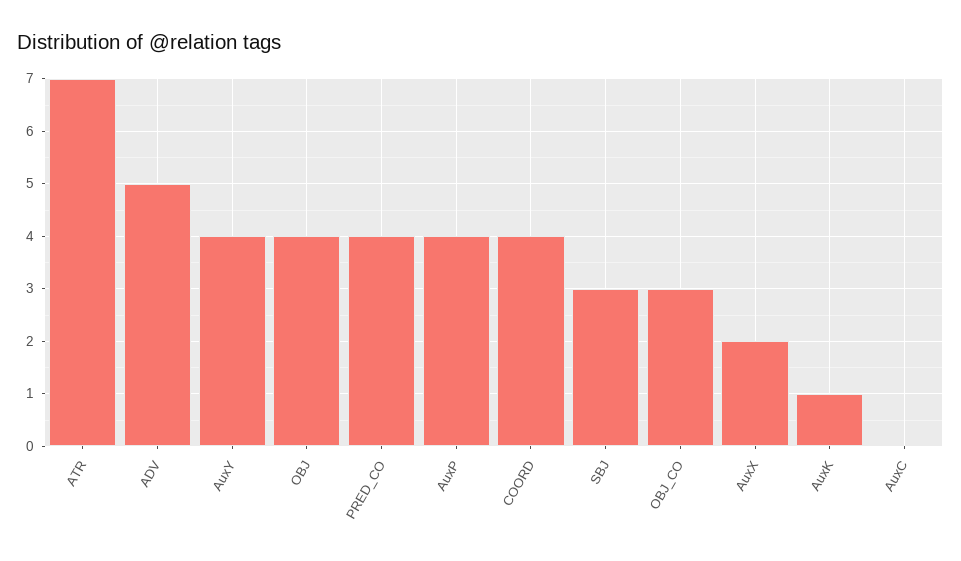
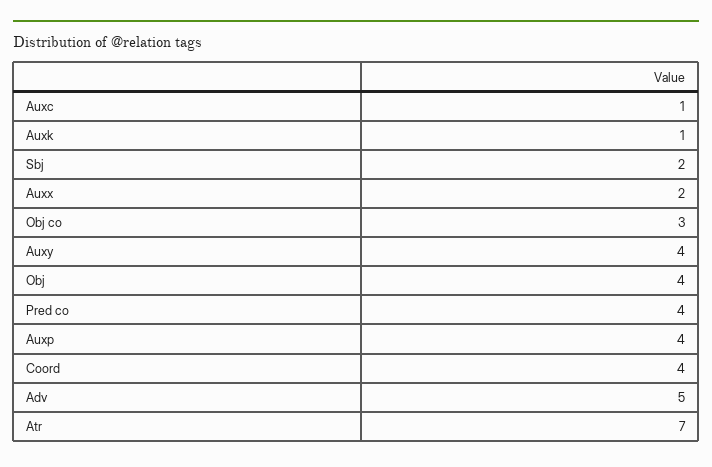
SBJ: 3 -> 2
AuxC: 0 -> 1

